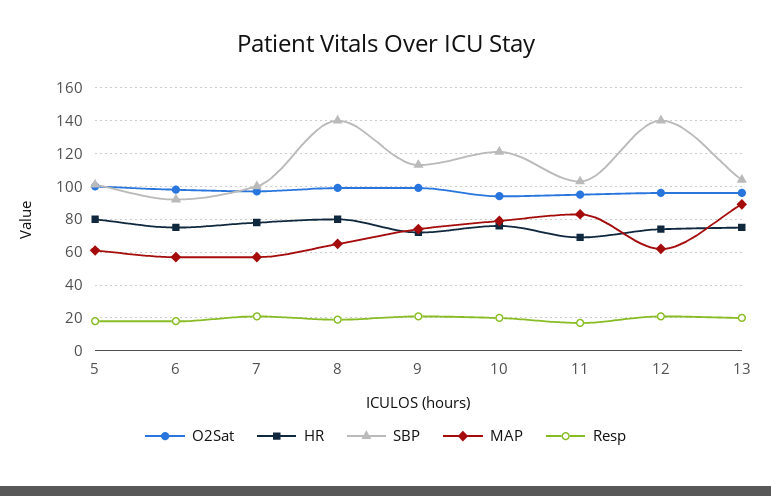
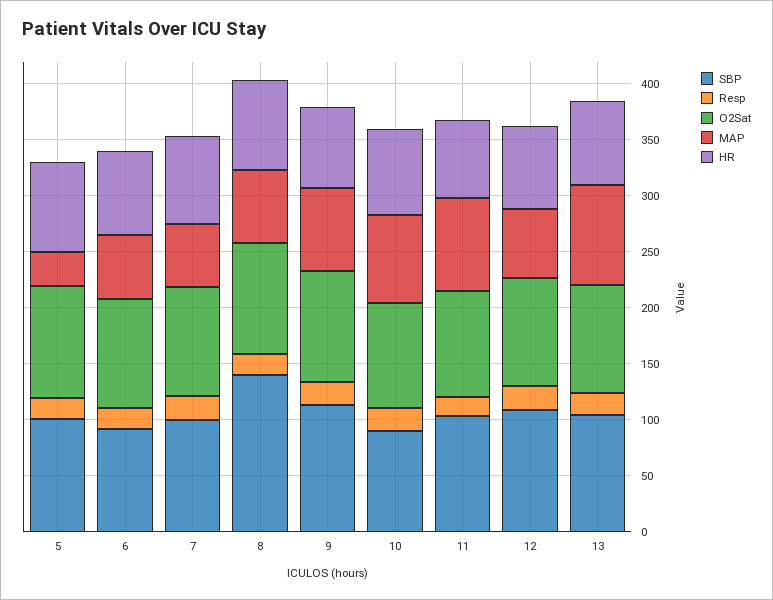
MAP, 5: 60 -> 30
SBP, 10: 120 -> 90
SBP, 12: 140 -> 110

